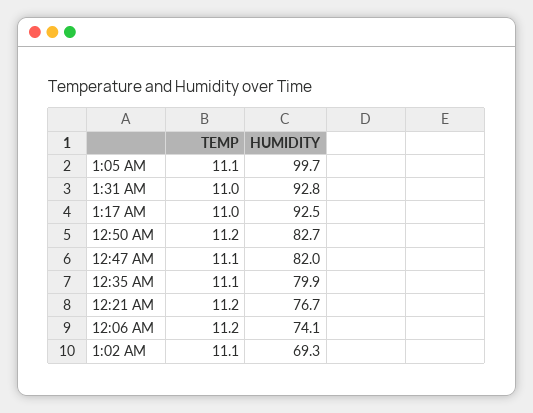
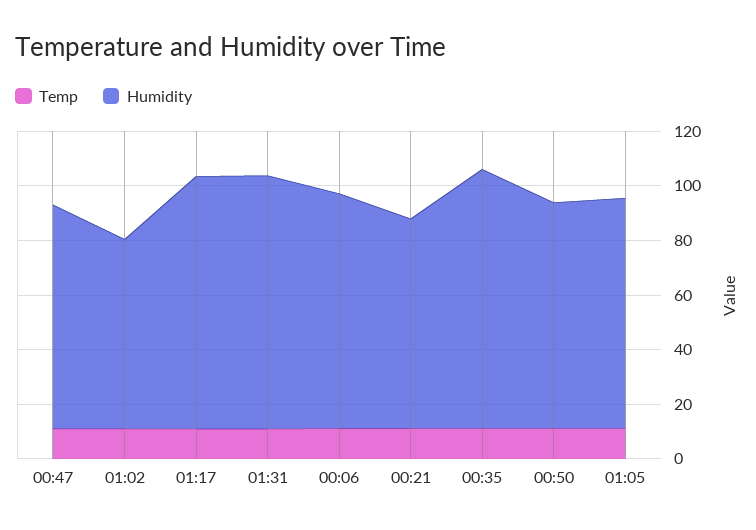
HUMIDITY, 1:05 AM: 99.7 -> 85
HUMIDITY, 12:35 AM: 79.9 -> 95
HUMIDITY, 12:06 AM: 74.1 -> 85

